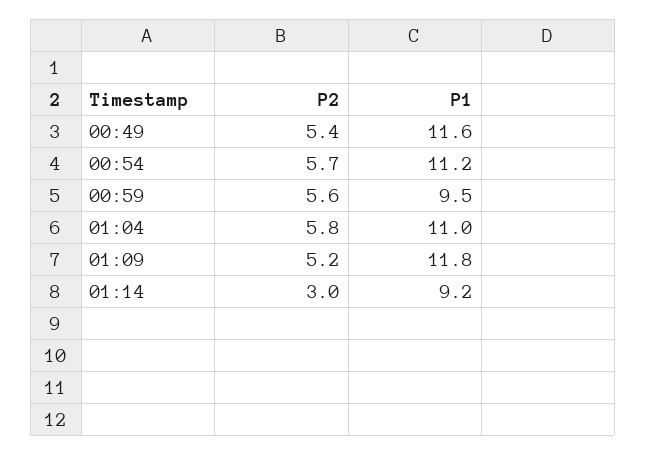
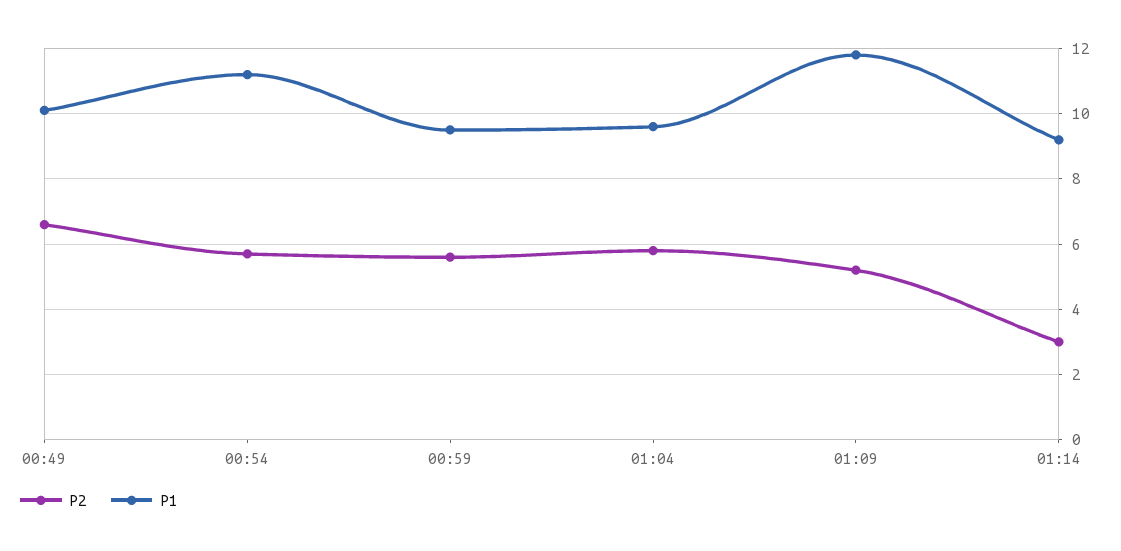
P2, 00:49: 5.4 -> 6.5
P1, 00:49: 11.6 -> 10
P1, 01:04: 11 -> 9.5

